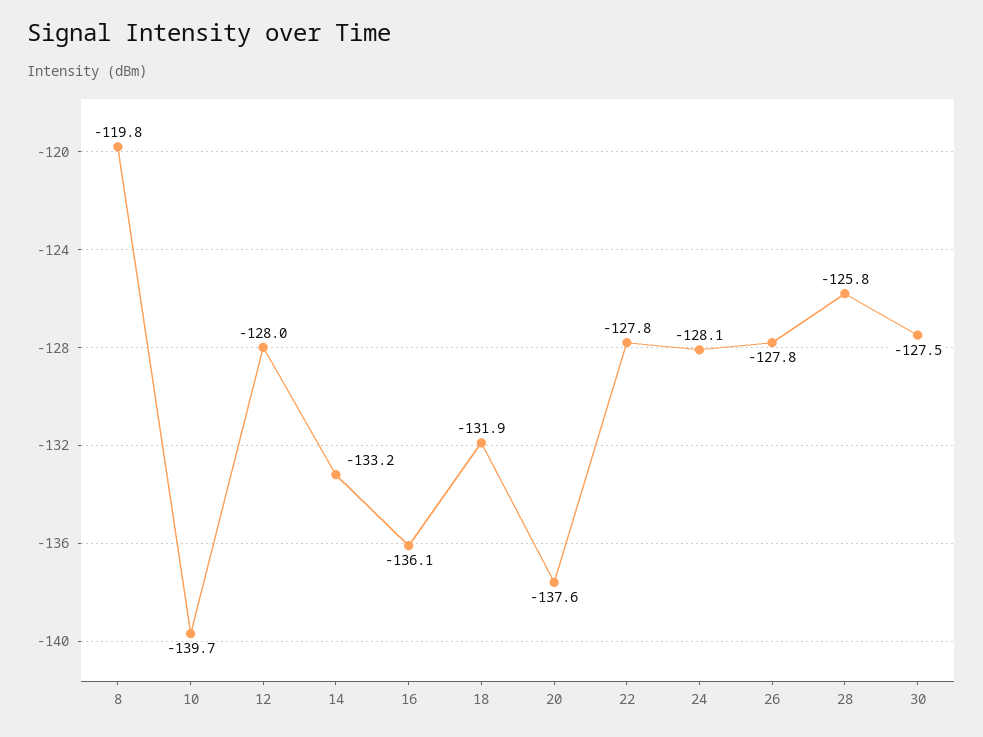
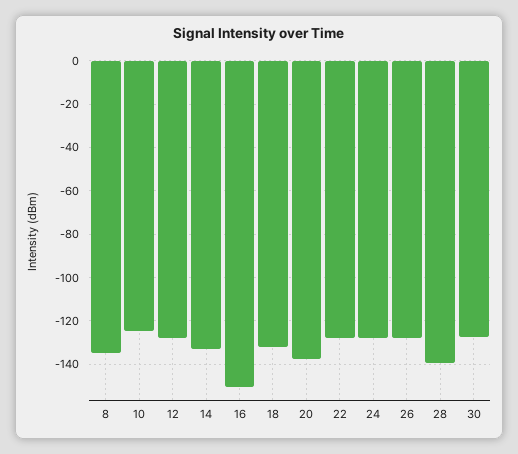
8: -119.8 -> -135
10: -139.7 -> -125
16: -136.1 -> -150
28: -125.8 -> -140

